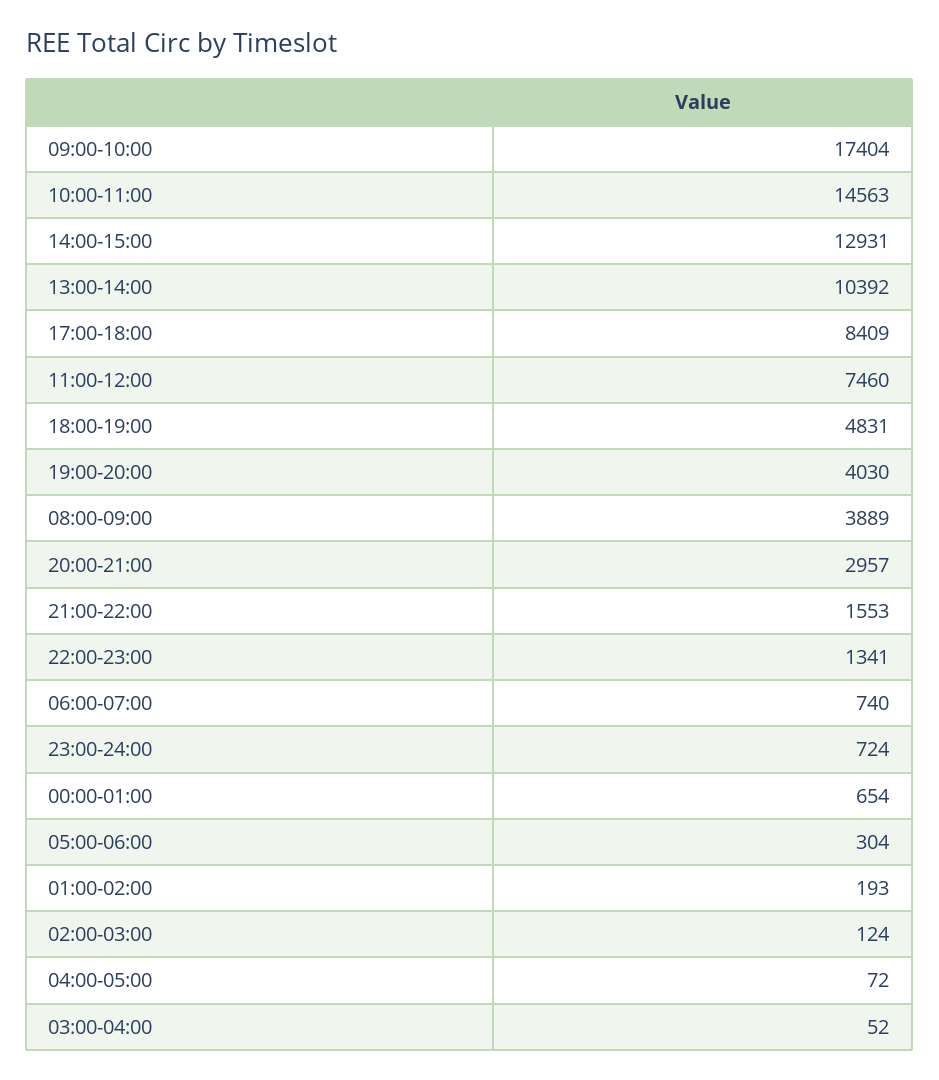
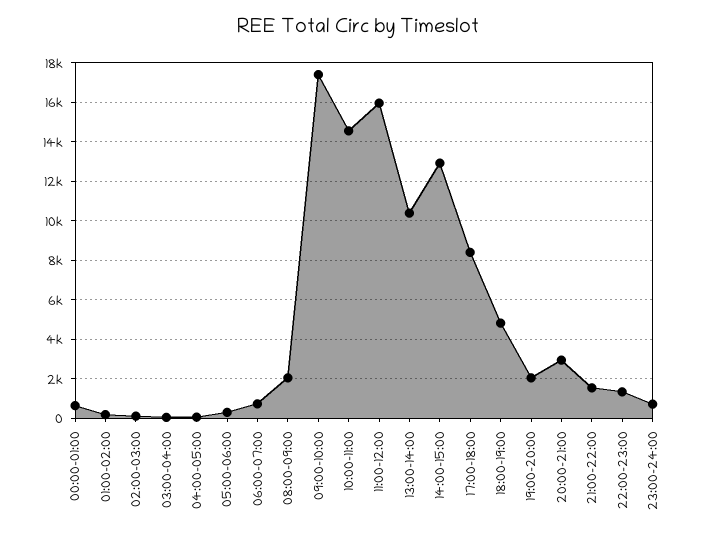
11:00-12:00: 7460 -> 16000
19:00-20:00: 4030 -> 2000
08:00-09:00: 3889 -> 2000

